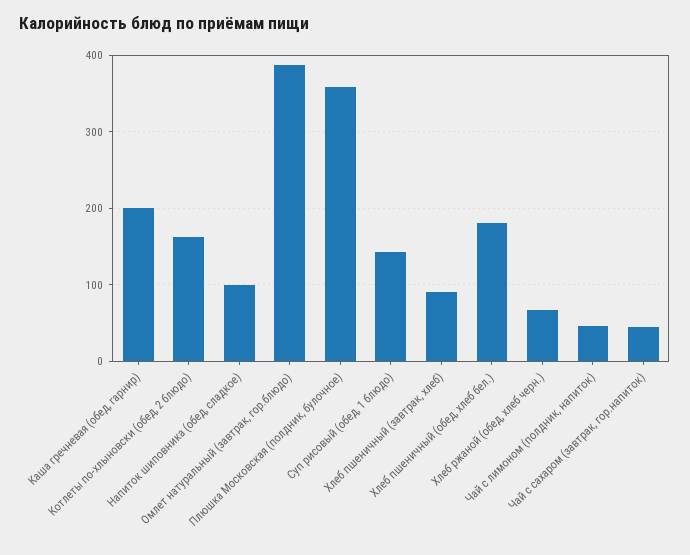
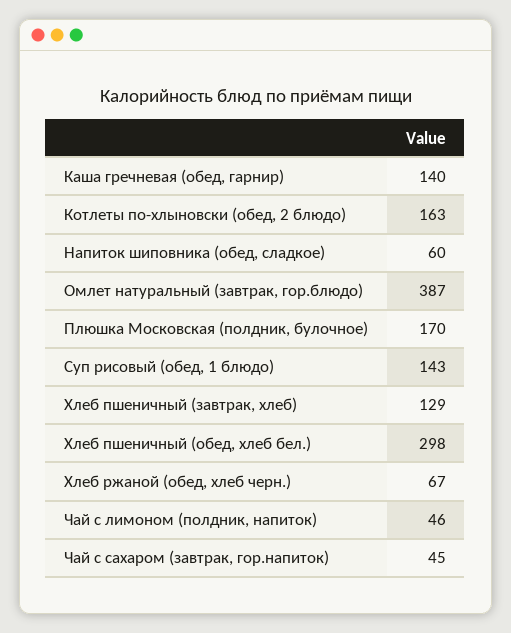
Каша гречневая (обед, гарнир): 200 -> 140
Напиток шиповника (обед, сладкое): 100 -> 60
Плюшка Московская (полдник, булочное): 360 -> 170
Хлеб пшеничный (завтрак, хлеб): 90 -> 129
Хлеб пшеничный (обед, хлеб бел.): 180 -> 298

